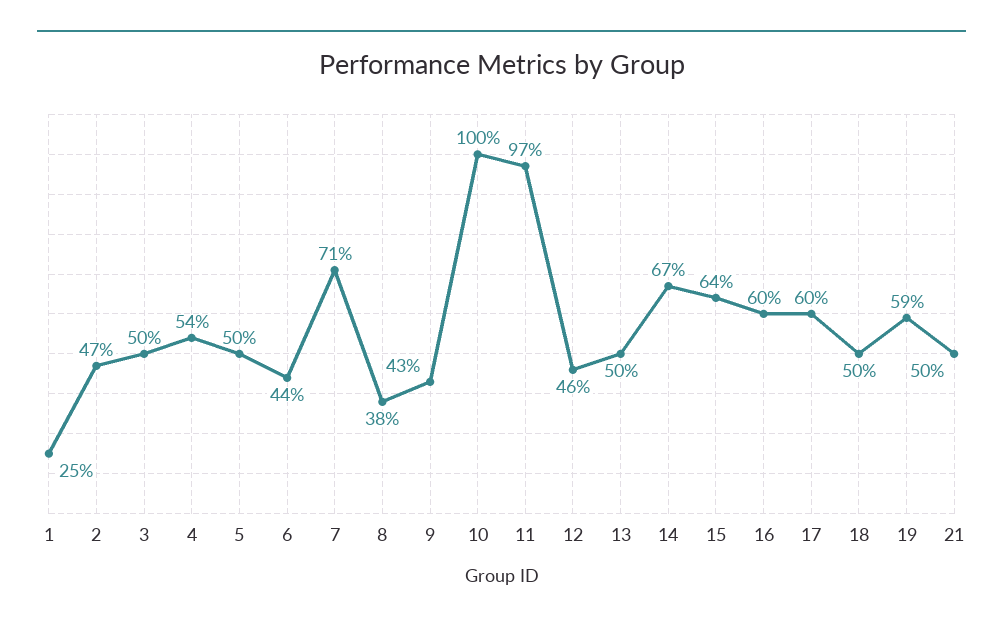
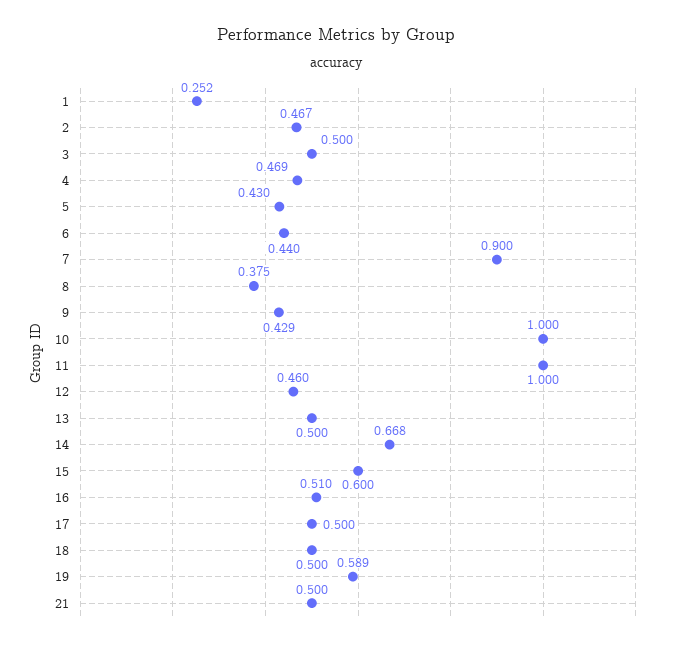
4: 0.54 -> 0.469
5: 0.5 -> 0.43
7: 0.71 -> 0.9
11: 0.97 -> 1
15: 0.64 -> 0.6
16: 0.6 -> 0.51
17: 0.6 -> 0.5

